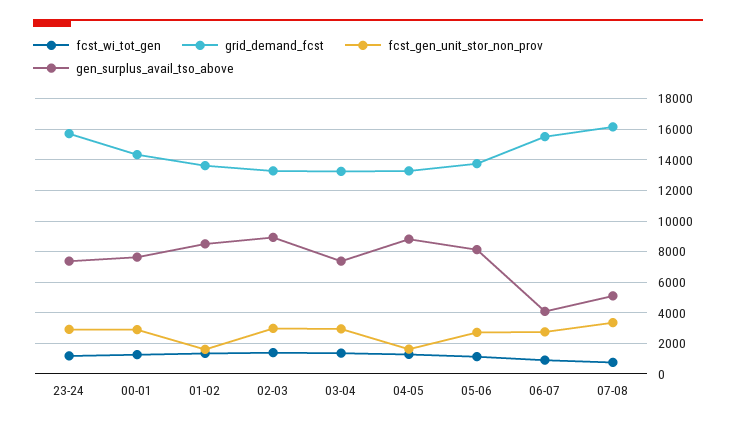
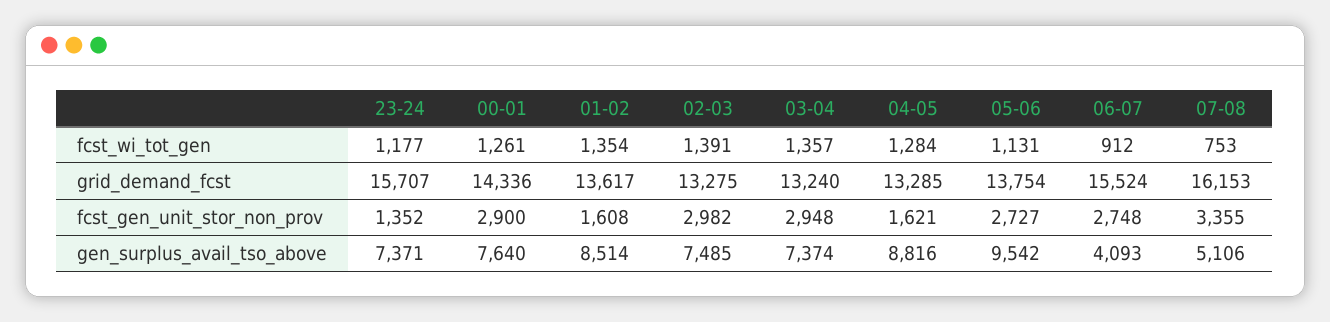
fcst_gen_unit_stor_non_prov, 23-24: 3000 -> 1352
gen_surplus_avail_tso_above, 02-03: 9000 -> 7485
gen_surplus_avail_tso_above, 05-06: 8000 -> 9542

